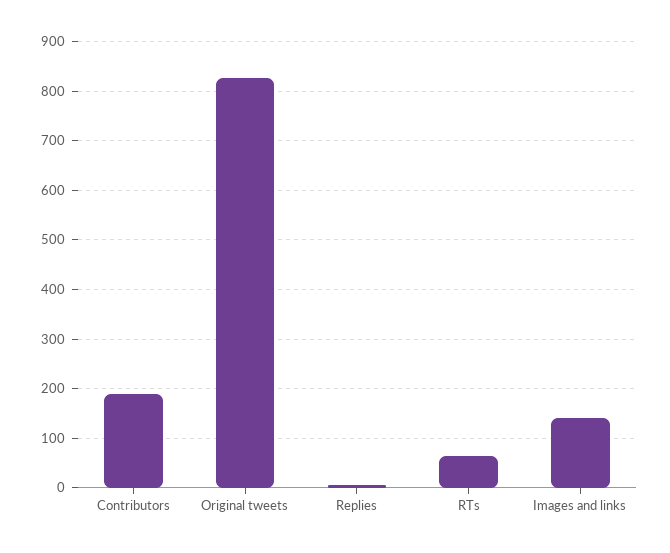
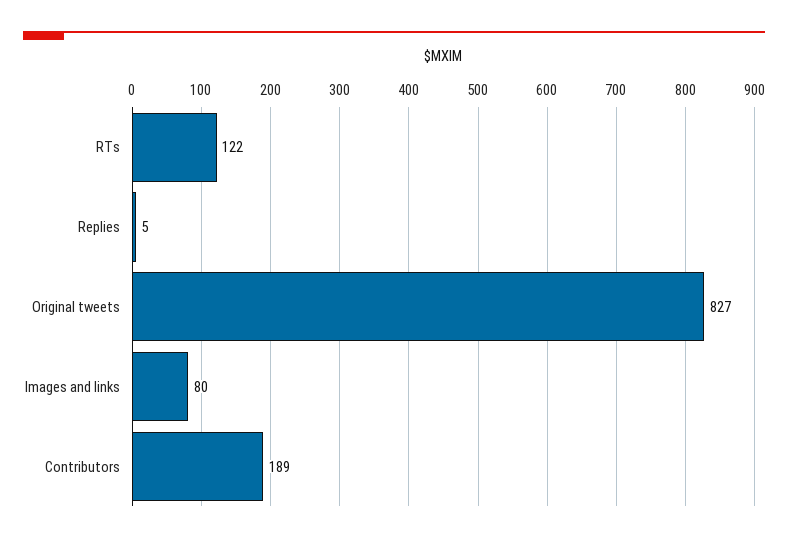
RTs: 60 -> 122
Images and links: 140 -> 80

